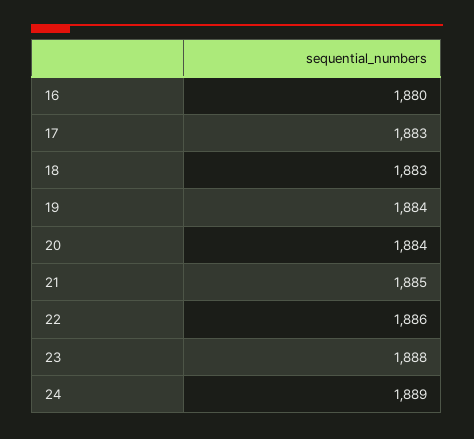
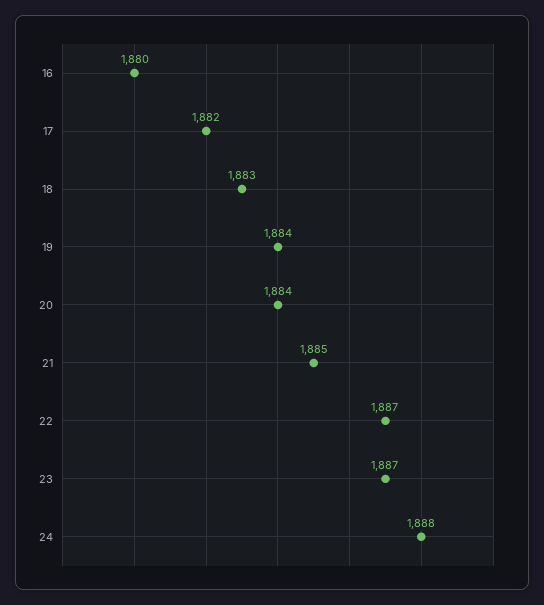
17: 1883 -> 1882
22: 1886 -> 1887
23: 1888 -> 1887
24: 1889 -> 1888

